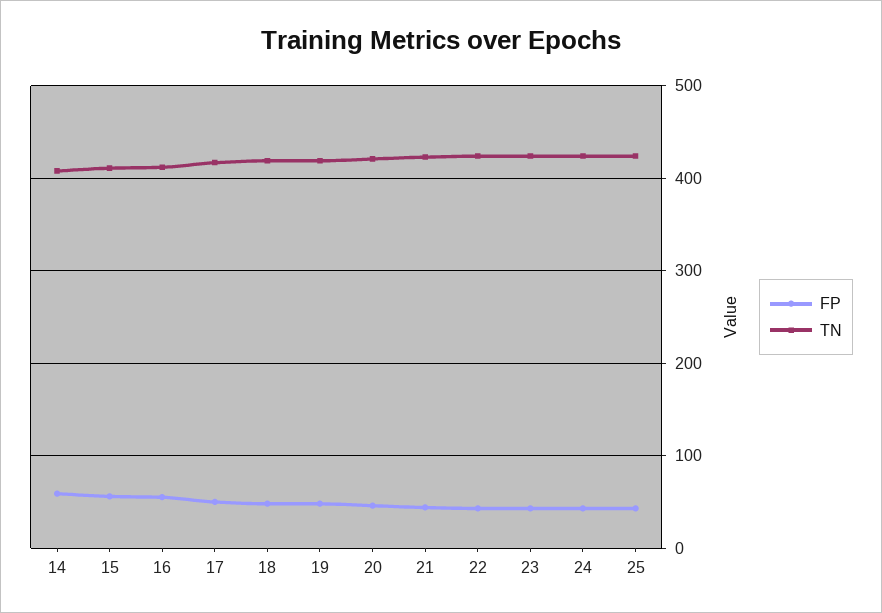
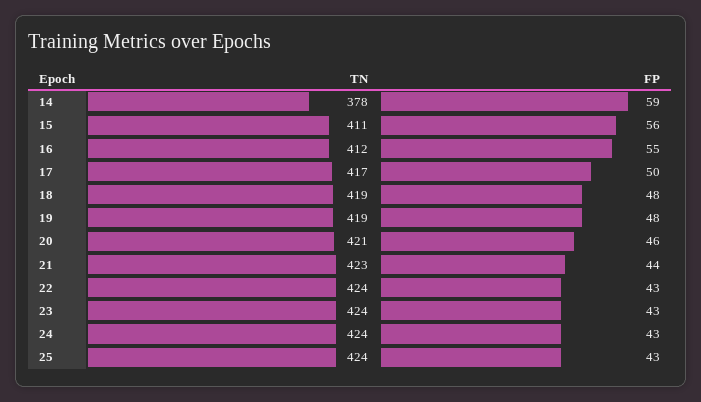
TN, 14: 410 -> 378

